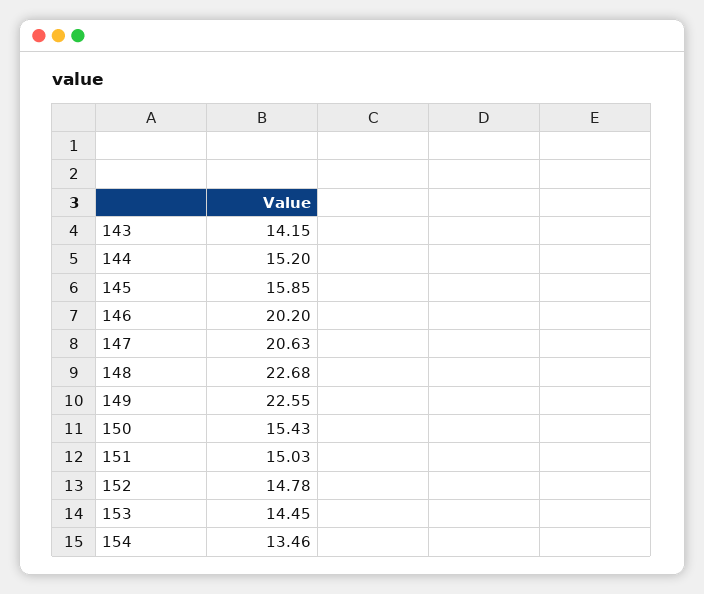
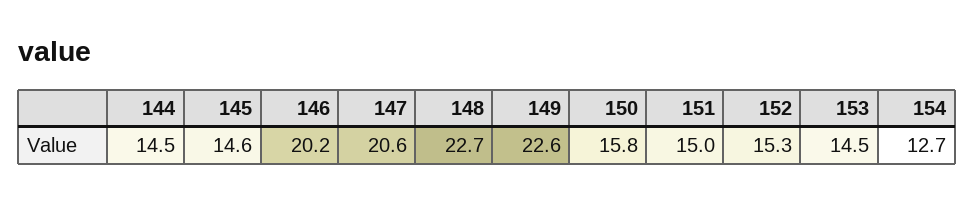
143: 14.15 -> none
144: 15.2 -> 14.5
145: 15.85 -> 14.6
150: 15.43 -> 15.8
152: 14.78 -> 15.3
154: 13.46 -> 12.7

